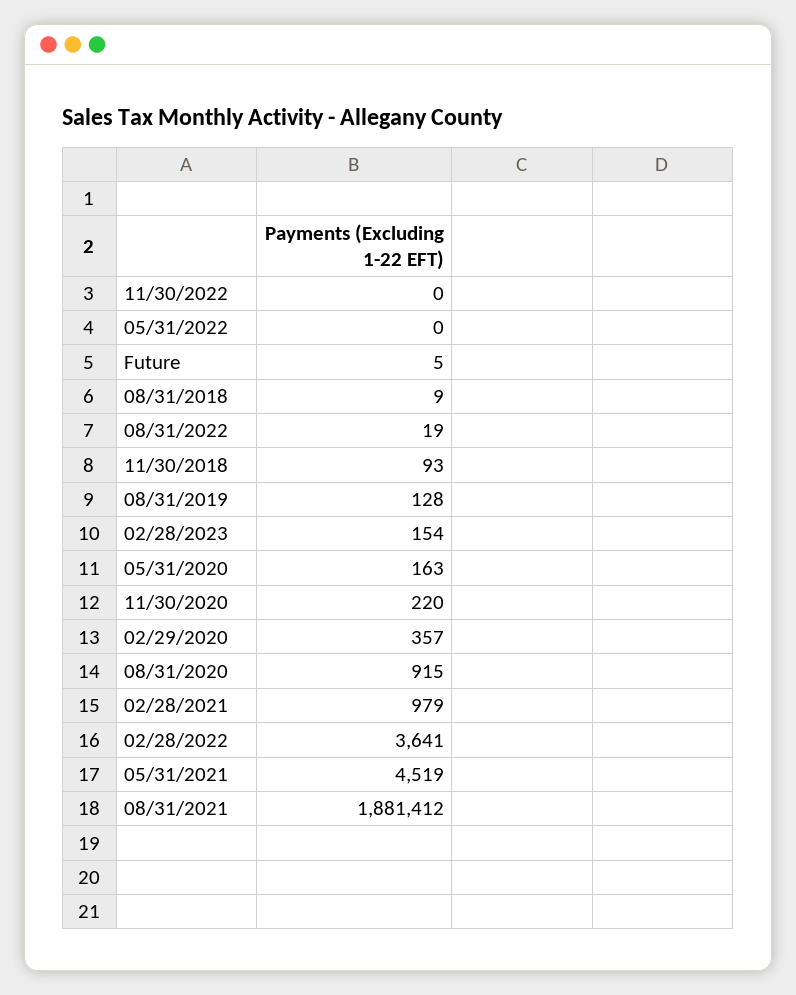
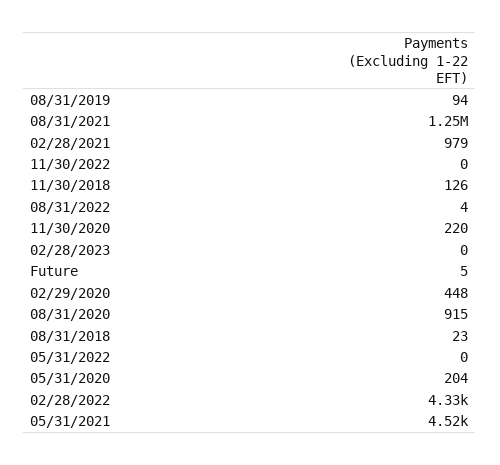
08/31/2018: 9 -> 23
08/31/2022: 19 -> 4
11/30/2018: 93 -> 126
08/31/2019: 128 -> 94
02/28/2023: 154 -> 0
05/31/2020: 163 -> 204
02/29/2020: 357 -> 448
02/28/2022: 3641 -> 4330
08/31/2021: 1881412 -> 1250000

